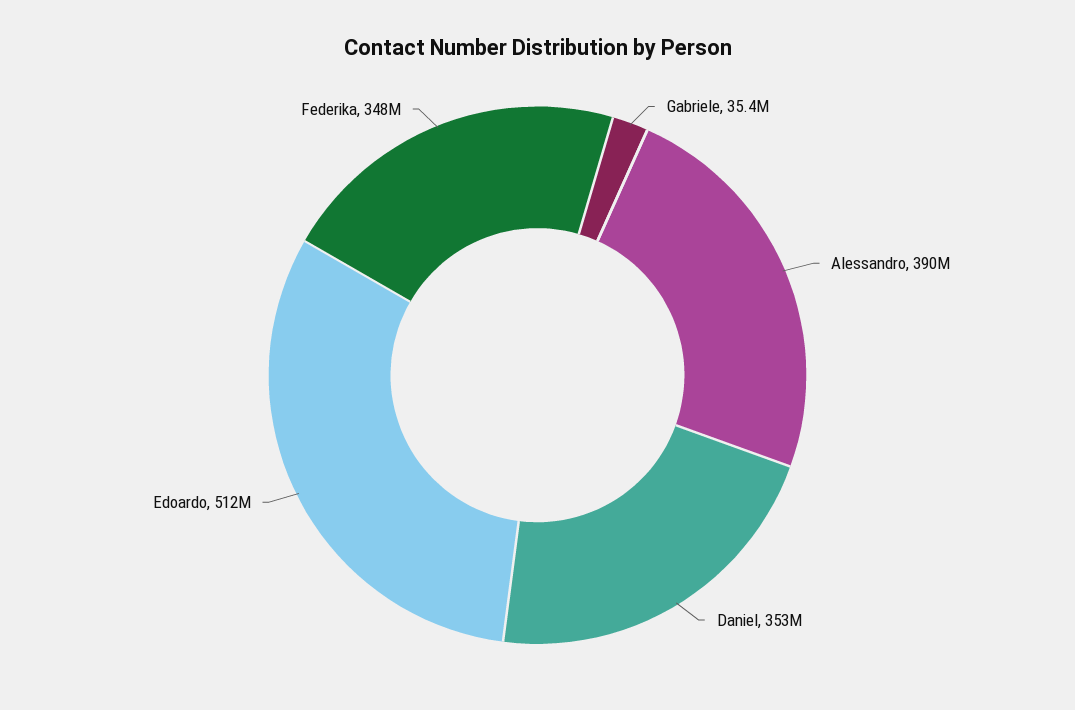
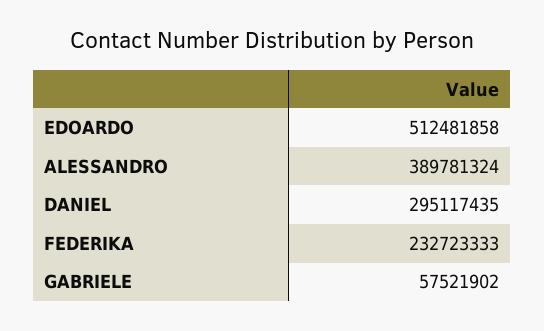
Gabriele: 35400000 -> 57521902
Daniel: 353000000 -> 295117435
Federika: 348000000 -> 232723333

